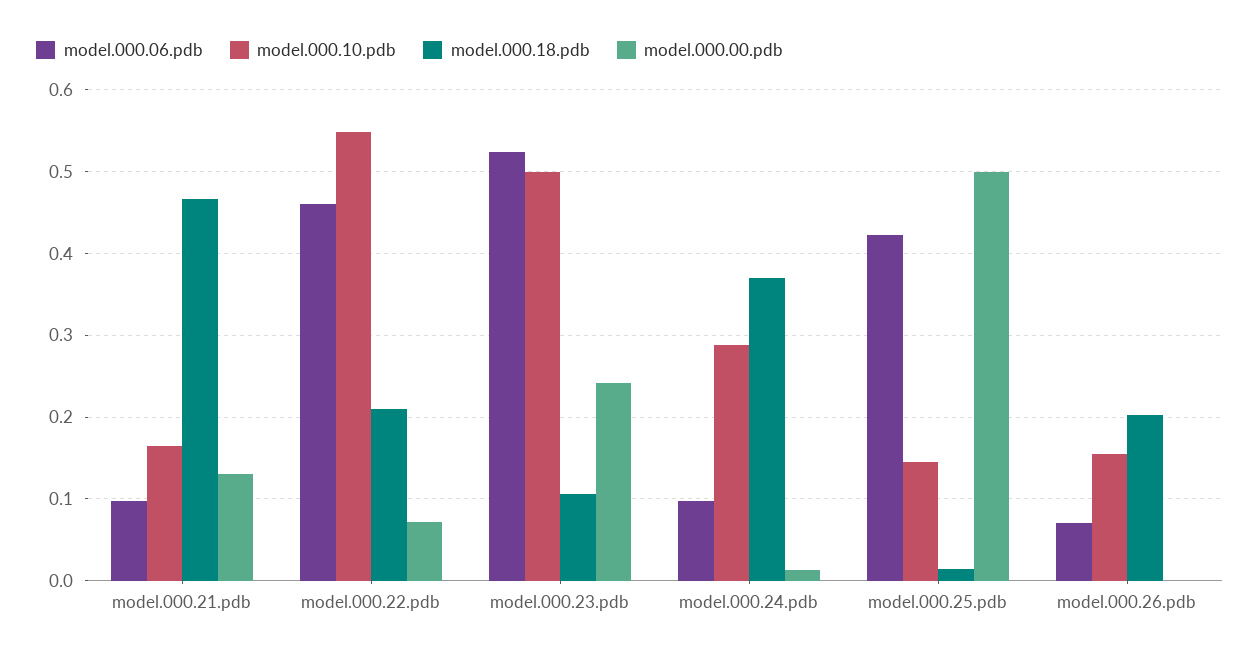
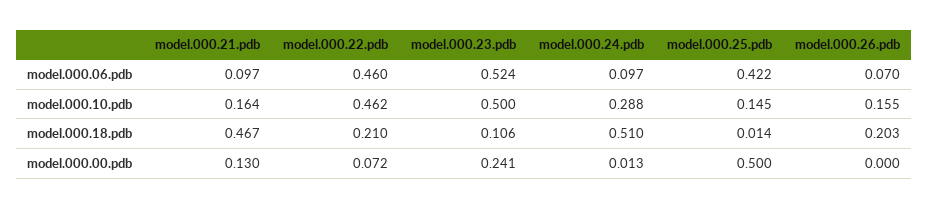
model.000.10.pdb, model.000.22.pdb: 0.55 -> 0.462
model.000.18.pdb, model.000.24.pdb: 0.37 -> 0.51

